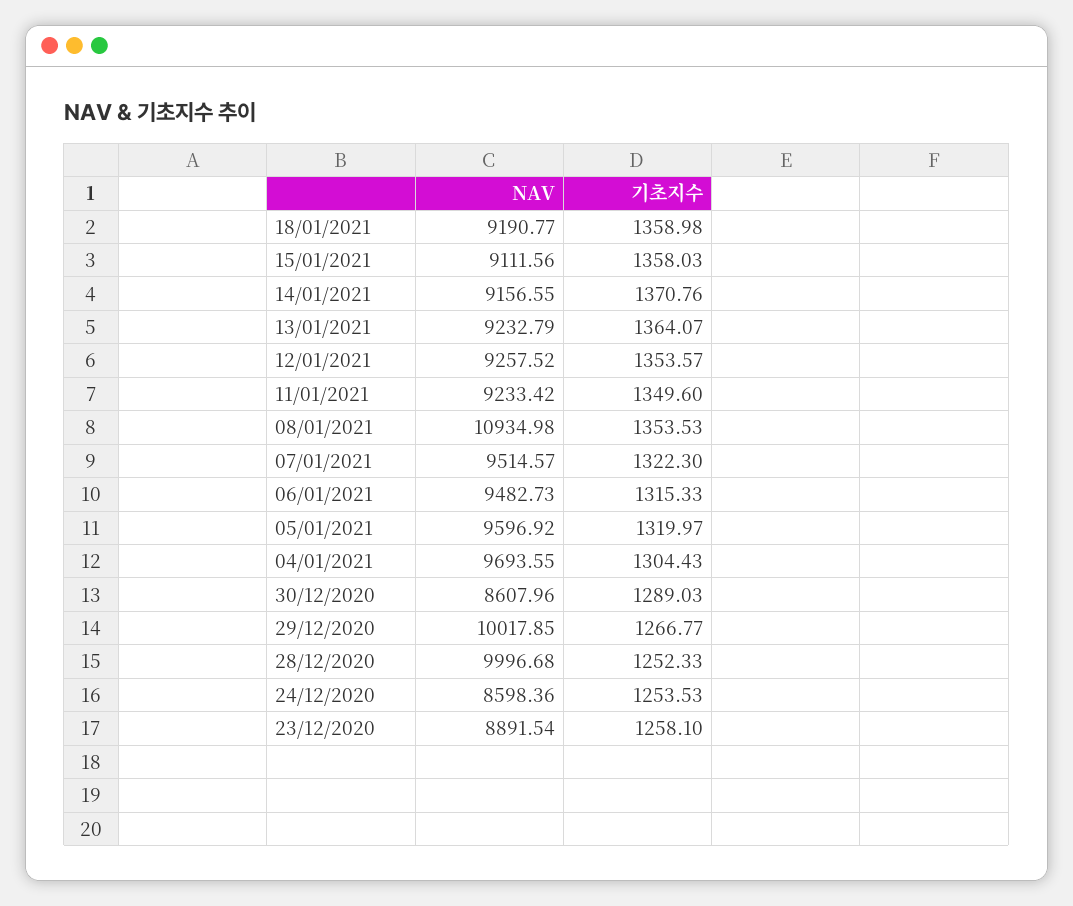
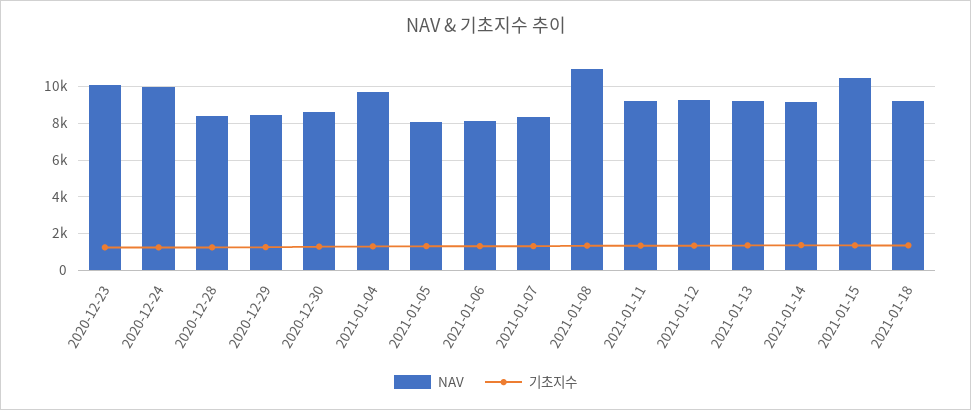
NAV, 15/01/2021: 9111.56 -> 10500
NAV, 07/01/2021: 9514.57 -> 8500
NAV, 06/01/2021: 9482.73 -> 8000
NAV, 05/01/2021: 9596.92 -> 8000
NAV, 29/12/2020: 10017.85 -> 8500
NAV, 28/12/2020: 9996.68 -> 8500
NAV, 24/12/2020: 8598.36 -> 10000
NAV, 23/12/2020: 8891.54 -> 10000

